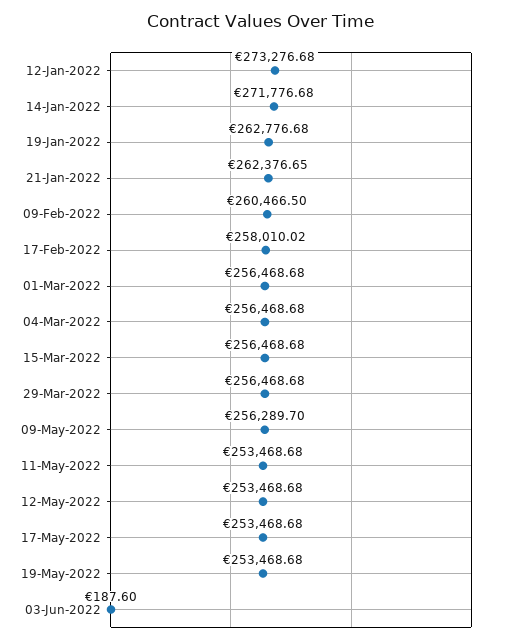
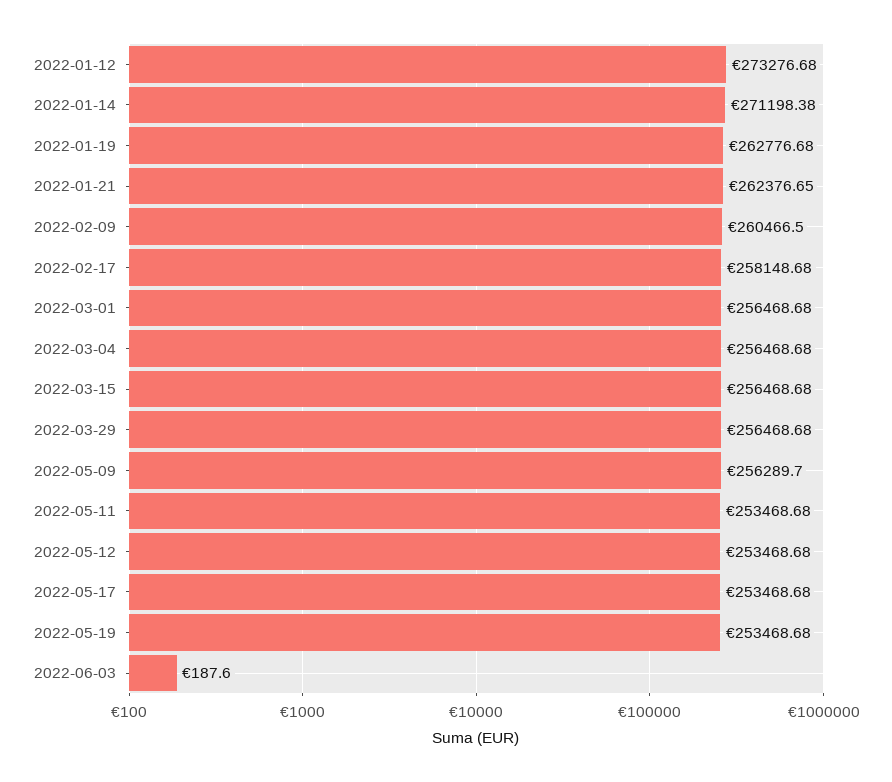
14-Jan-2022: 271776.68 -> 271198.38
17-Feb-2022: 258010.02 -> 258148.68

